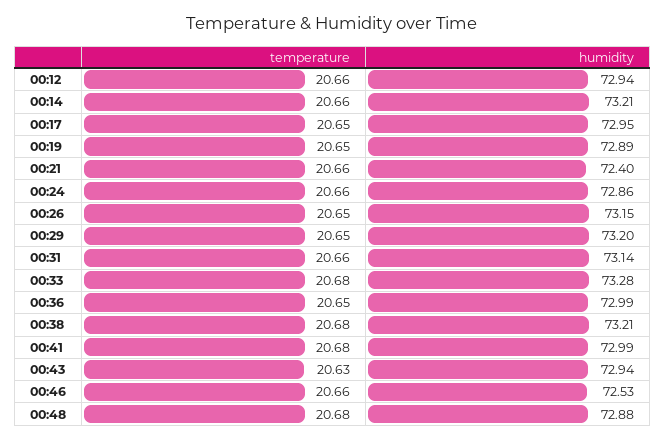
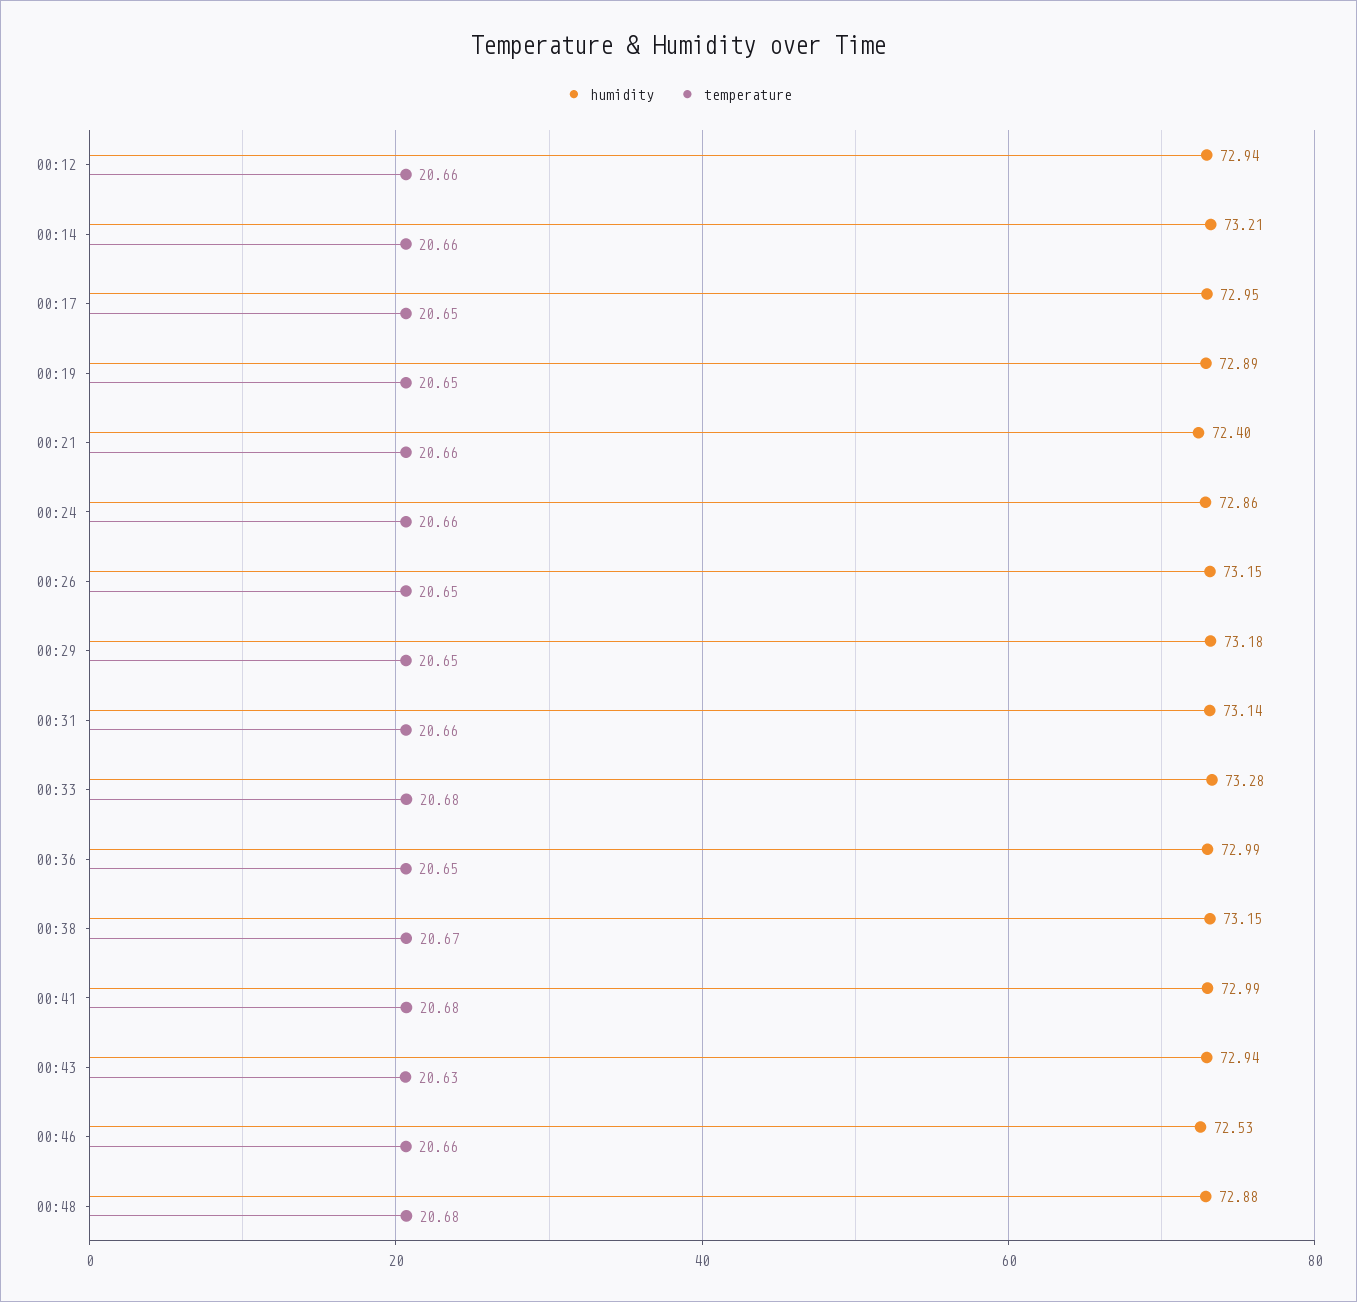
humidity, 00:29: 73.2 -> 73.18
temperature, 00:38: 20.68 -> 20.67
humidity, 00:38: 73.21 -> 73.15

